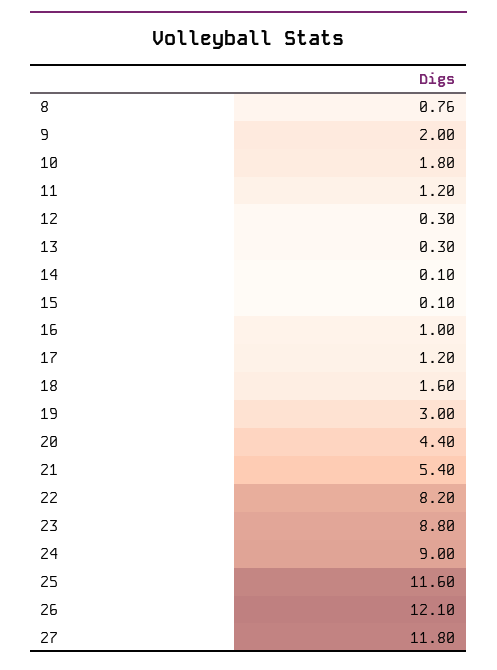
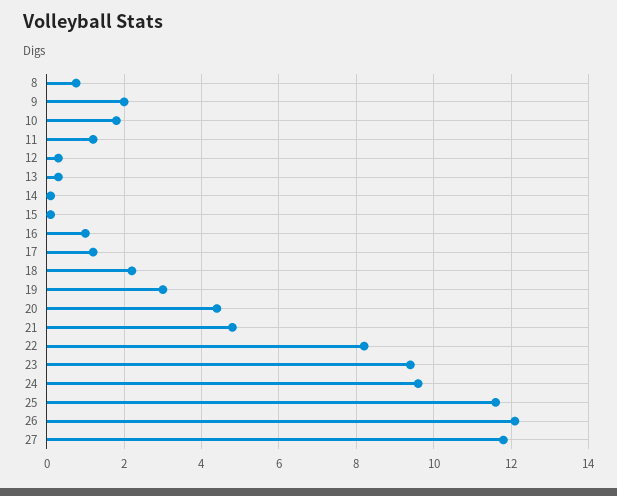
18: 1.6 -> 2.2
21: 5.4 -> 4.8
23: 8.8 -> 9.4
24: 9 -> 9.6

